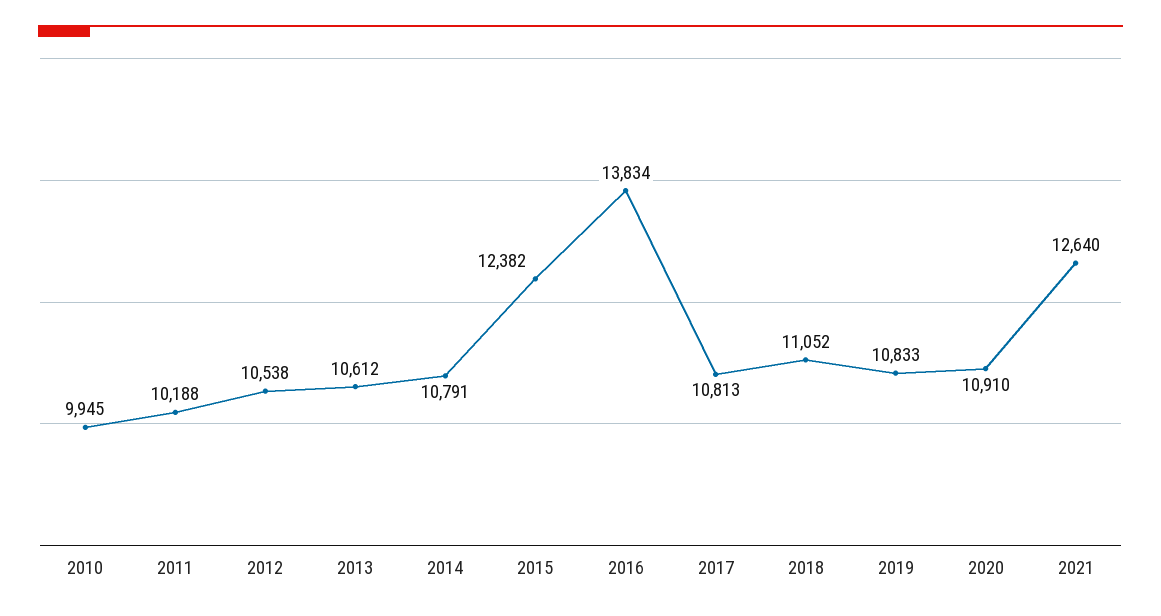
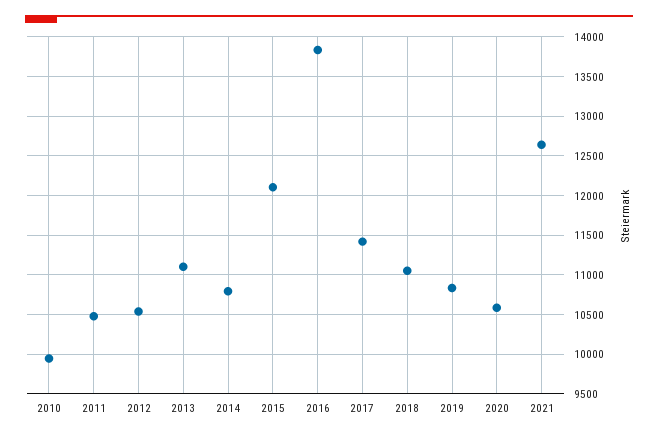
2011: 10188 -> 10500
2013: 10612 -> 11100
2015: 12382 -> 12100
2017: 10813 -> 11400
2020: 10910 -> 10600

